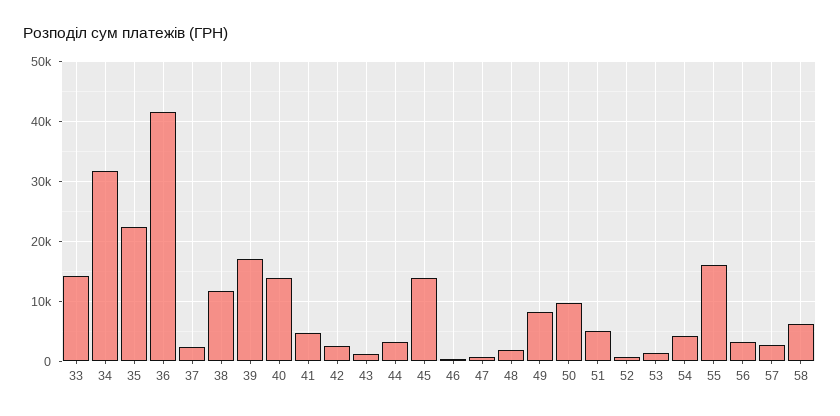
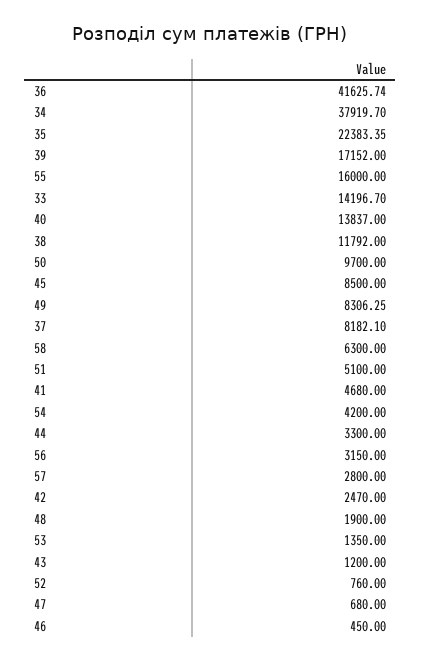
34: 32000 -> 37919.7
37: 2000 -> 8182.1
45: 14000 -> 8500

